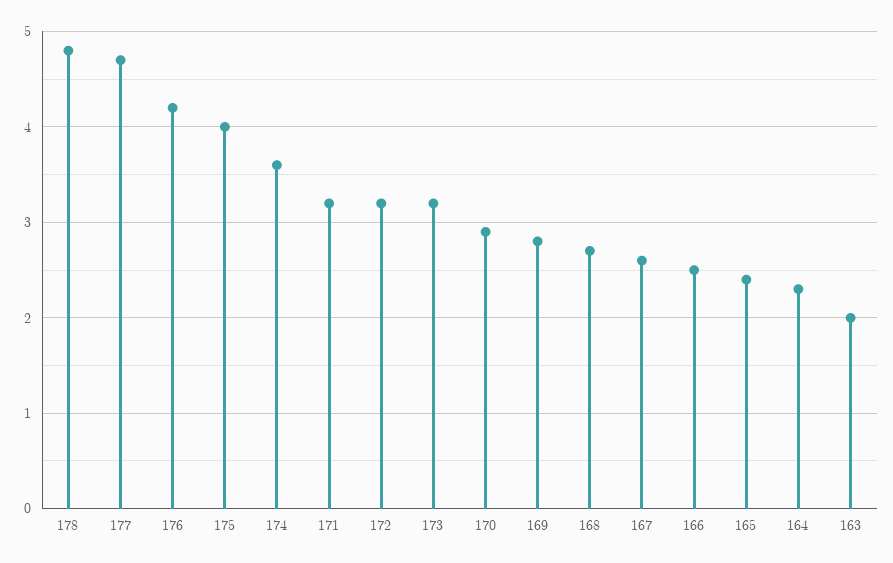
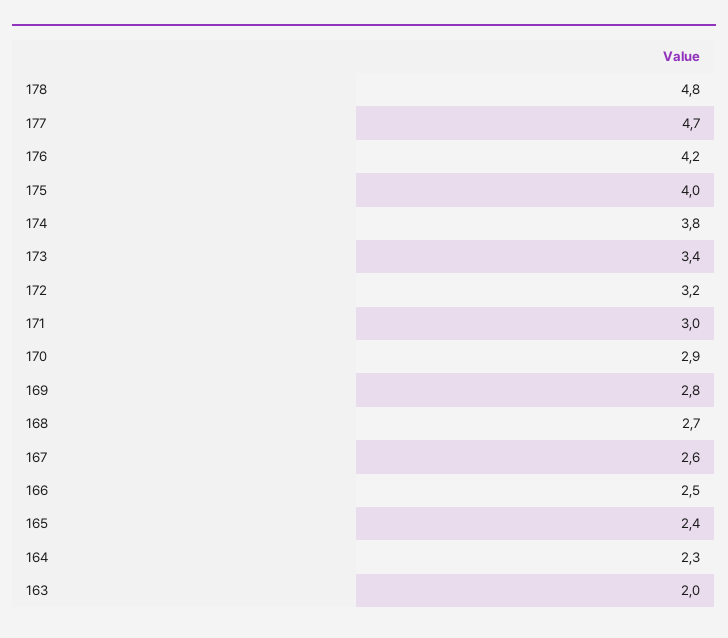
174: 3.6 -> 3.8
171: 3.2 -> 3
173: 3.2 -> 3.4

